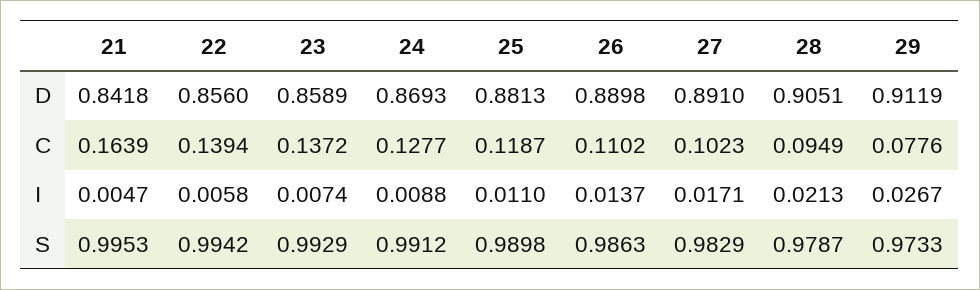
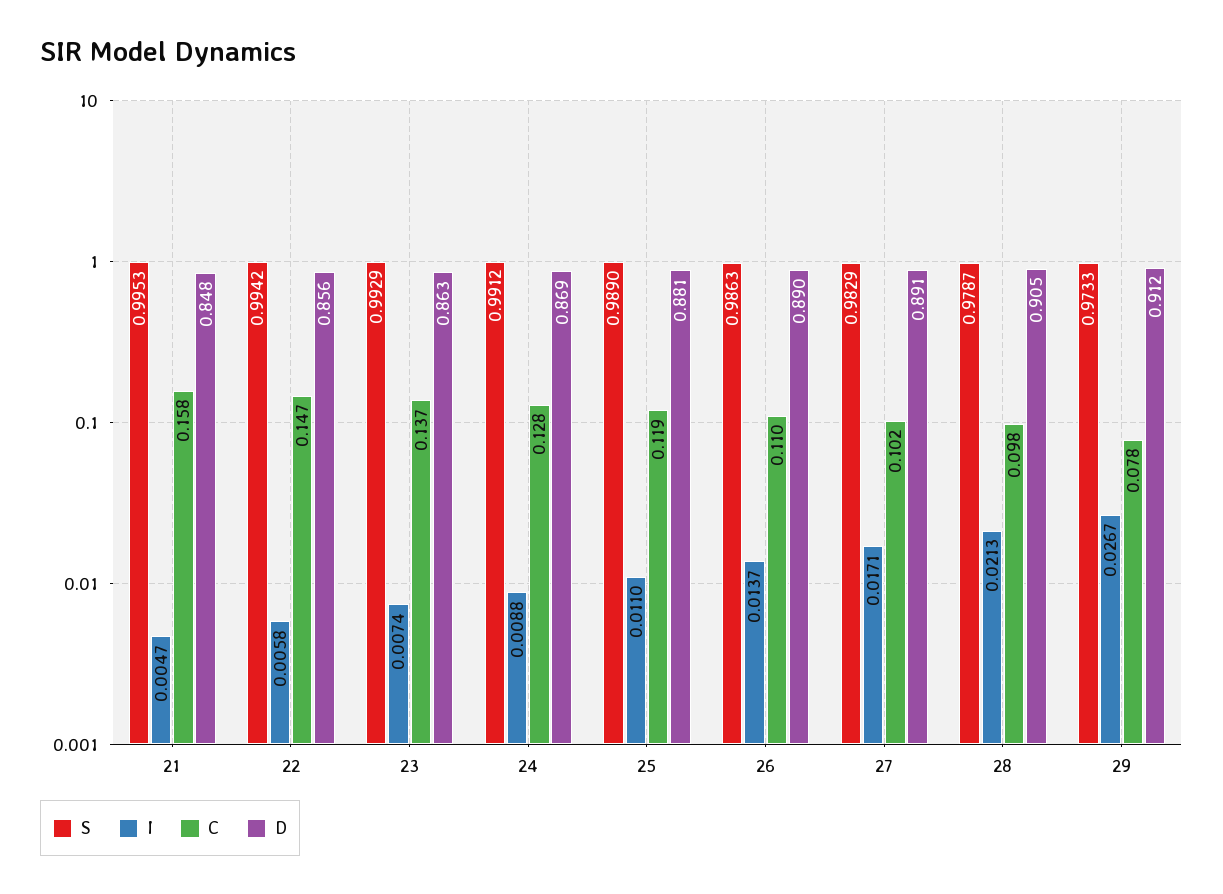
D, 21: 0.8418 -> 0.848
D, 23: 0.8589 -> 0.863
C, 21: 0.1639 -> 0.158
C, 22: 0.1394 -> 0.147
C, 28: 0.0949 -> 0.098
S, 25: 0.9898 -> 0.989

